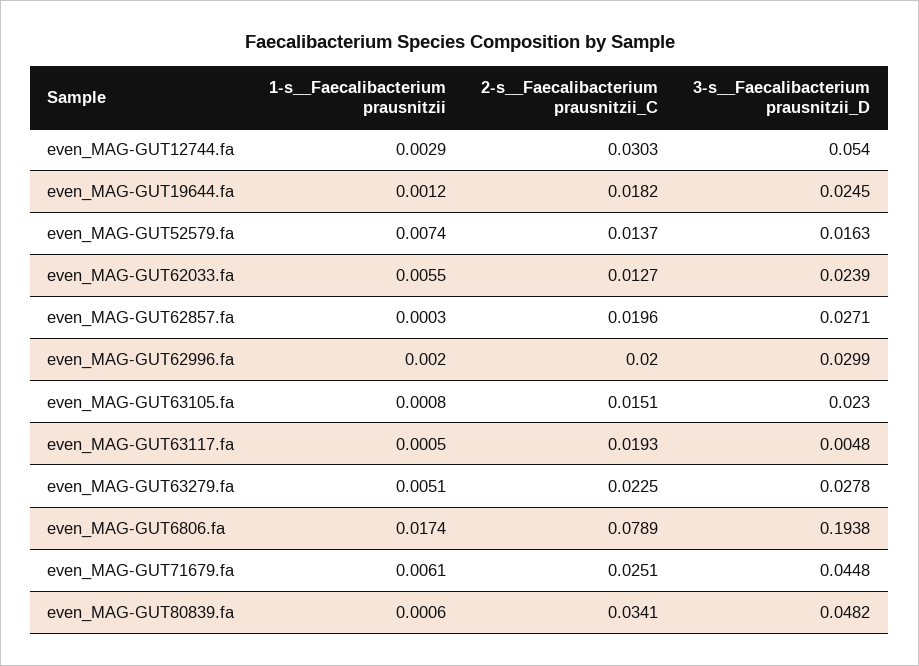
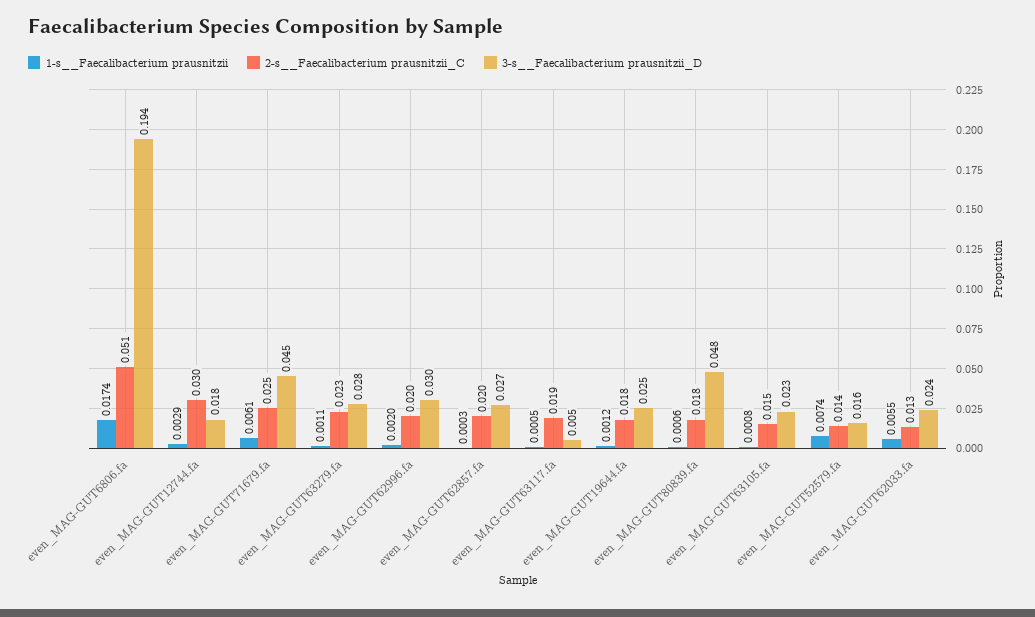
3-s__Faecalibacterium prausnitzii_D, even_MAG-GUT12744.fa: 0.054 -> 0.018
1-s__Faecalibacterium prausnitzii, even_MAG-GUT63279.fa: 0.0051 -> 0.0011
2-s__Faecalibacterium prausnitzii_C, even_MAG-GUT6806.fa: 0.0789 -> 0.051
2-s__Faecalibacterium prausnitzii_C, even_MAG-GUT80839.fa: 0.0341 -> 0.018

